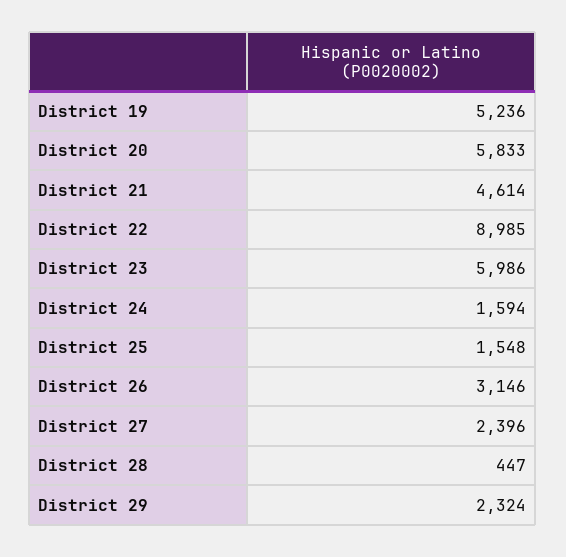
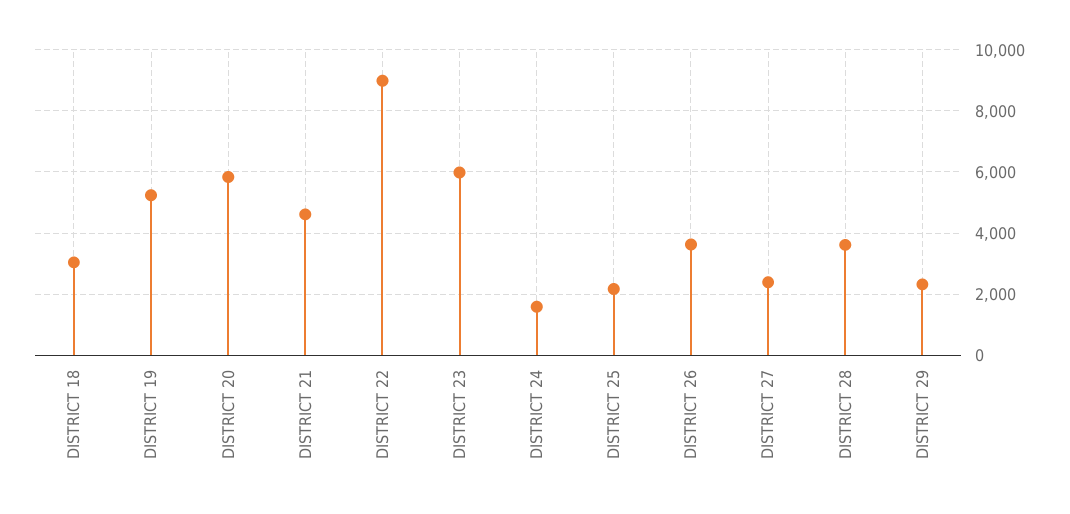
District 25: 1548 -> 2200
District 26: 3146 -> 3600
District 28: 447 -> 3600
DISTRICT 18: none -> 3000

